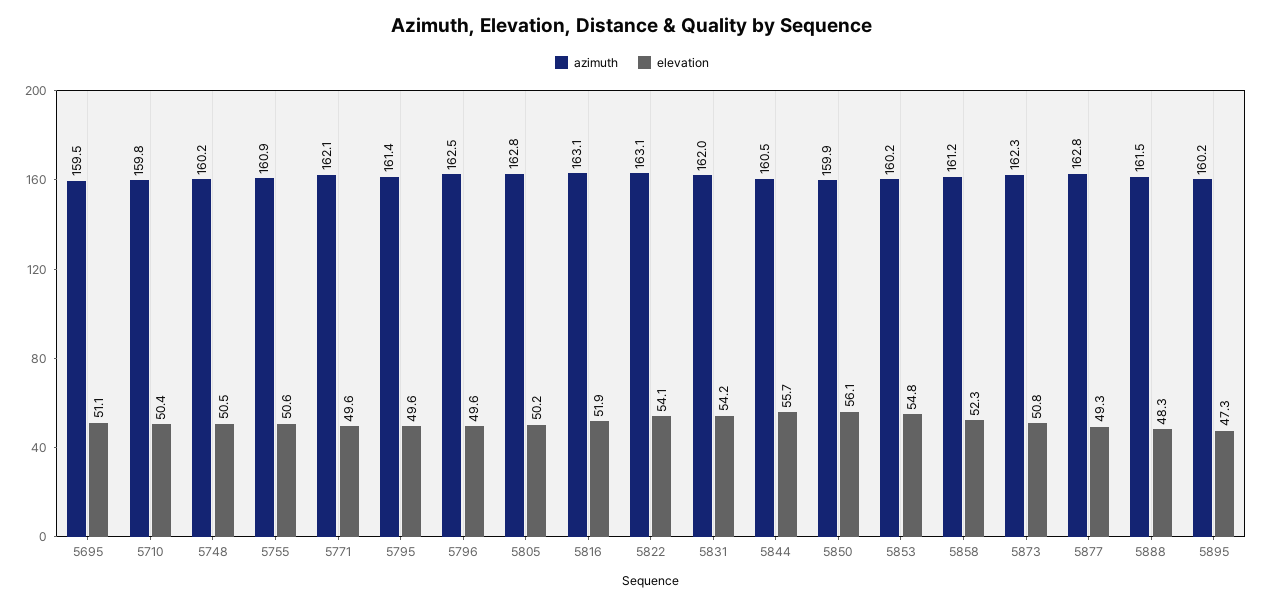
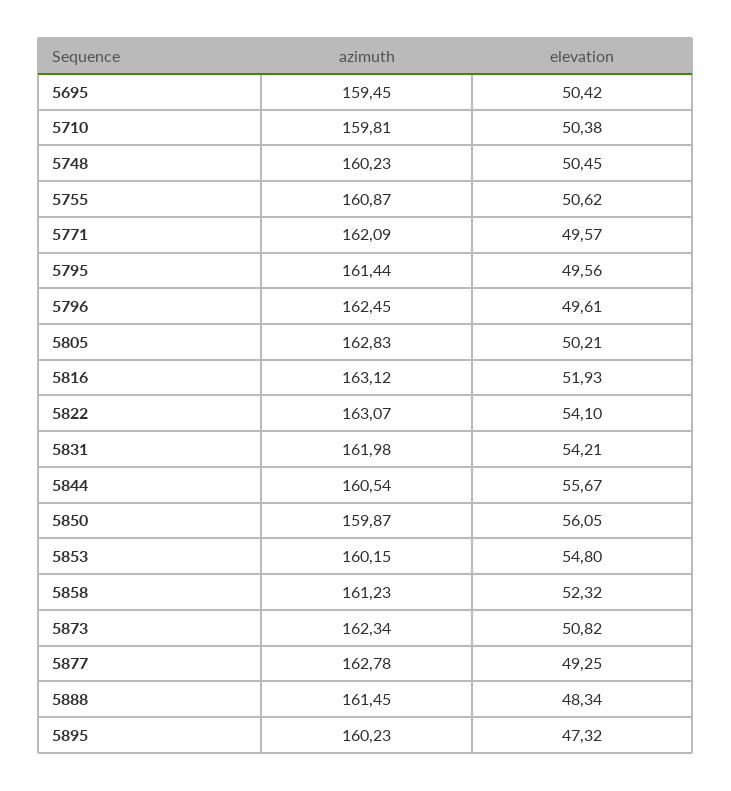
elevation, 5695: 51.1 -> 50.42

